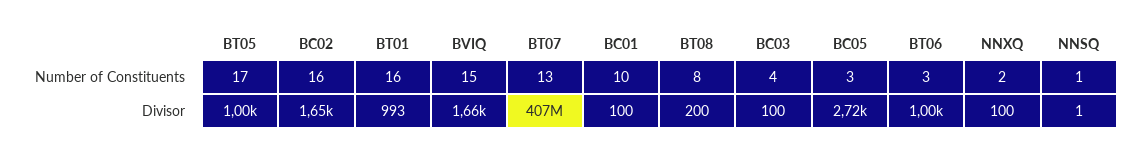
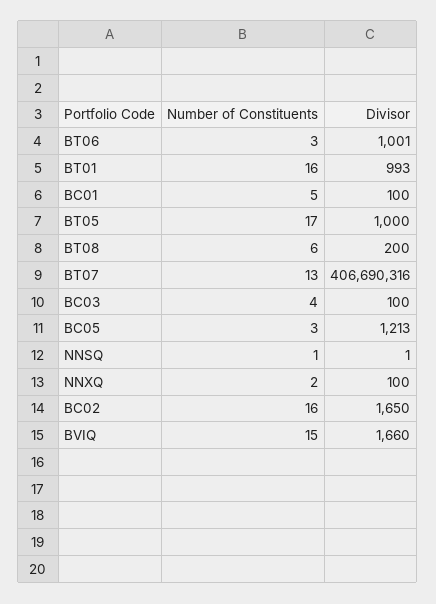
BC01, Number of Constituents: 10 -> 5
BT08, Number of Constituents: 8 -> 6
BC05, Divisor: 2720 -> 1213

